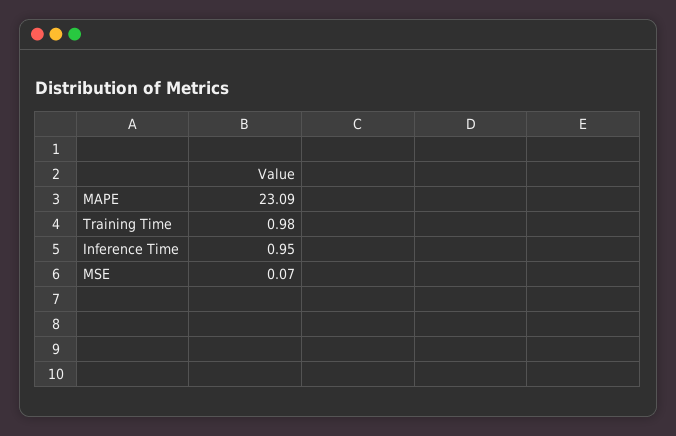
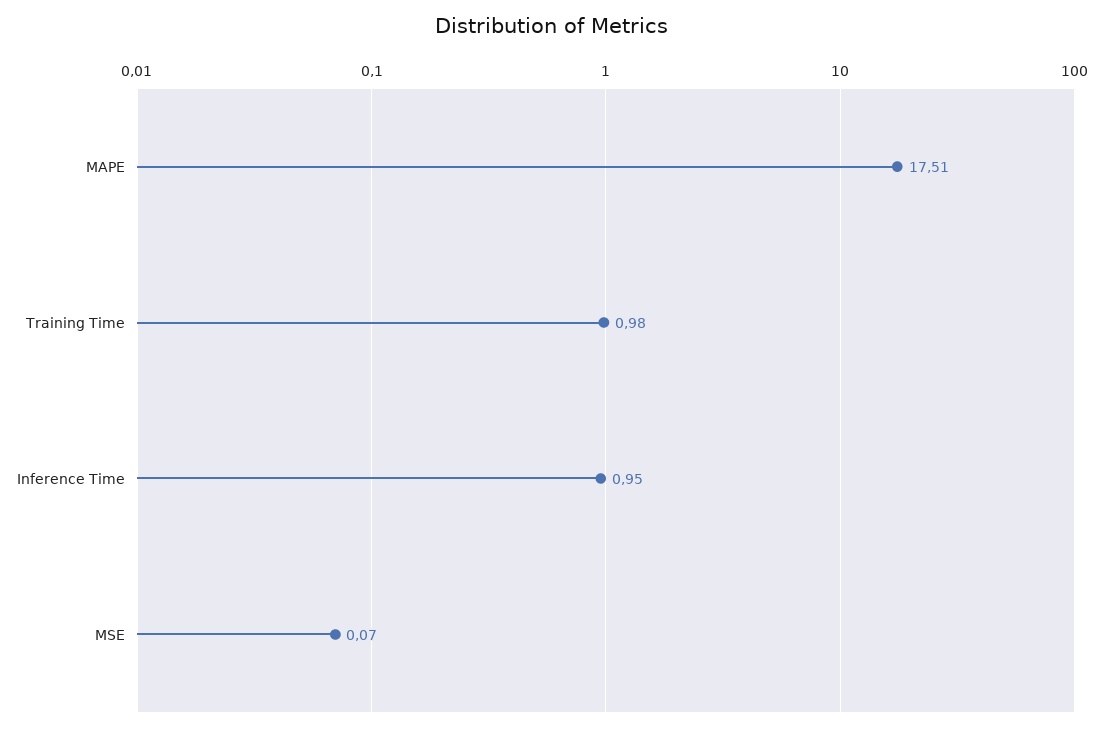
MAPE: 23.09 -> 17.51

